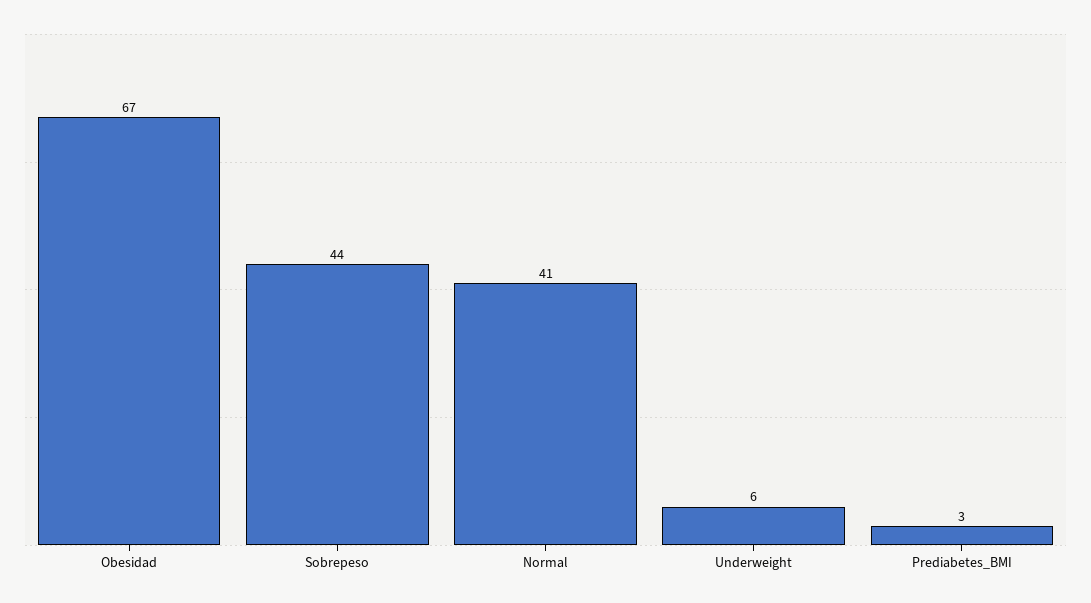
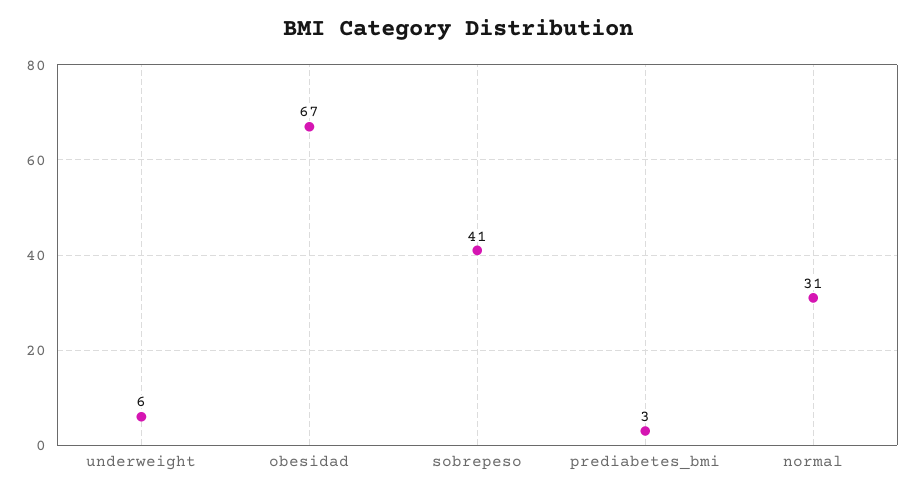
Sobrepeso: 44 -> 41
Normal: 41 -> 31

